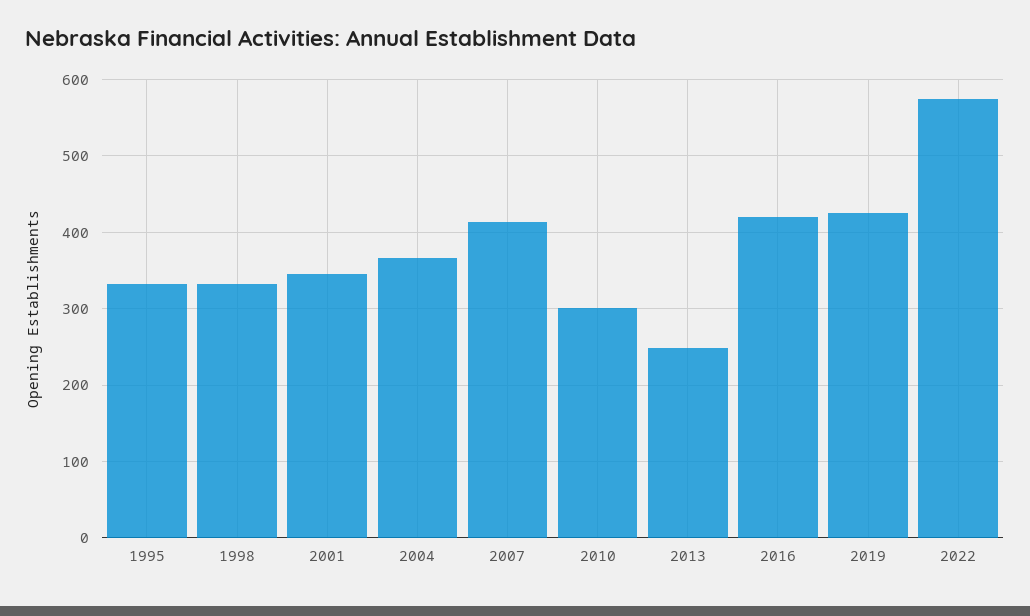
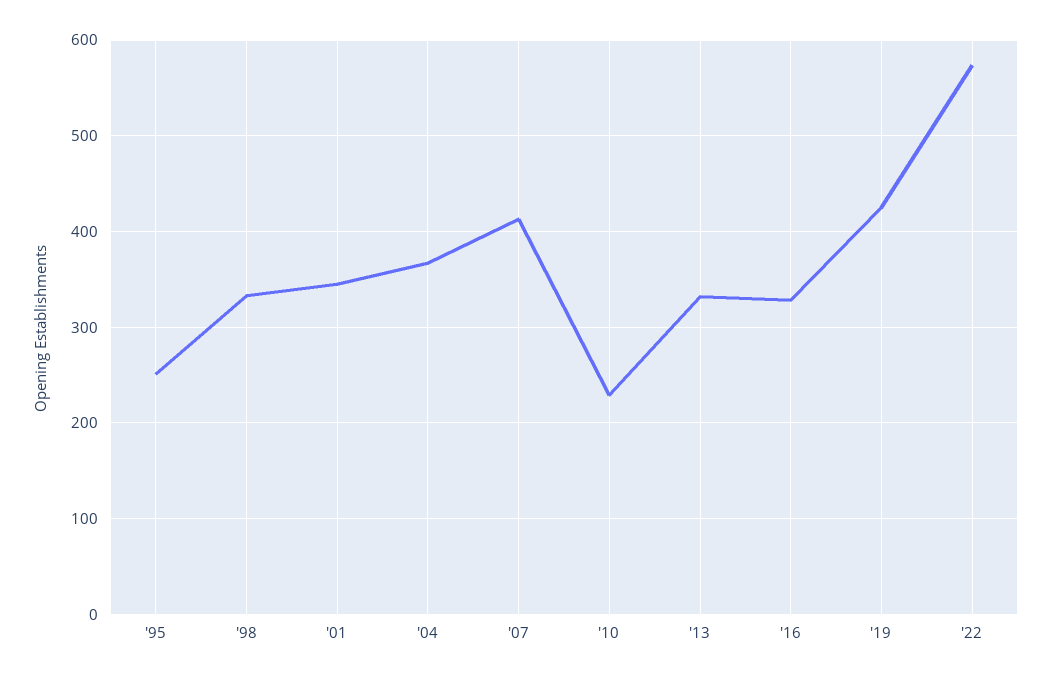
1995: 330 -> 250
2010: 300 -> 230
2013: 250 -> 330
2016: 420 -> 330

